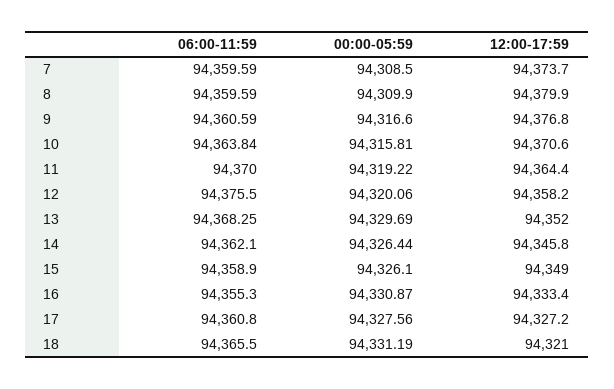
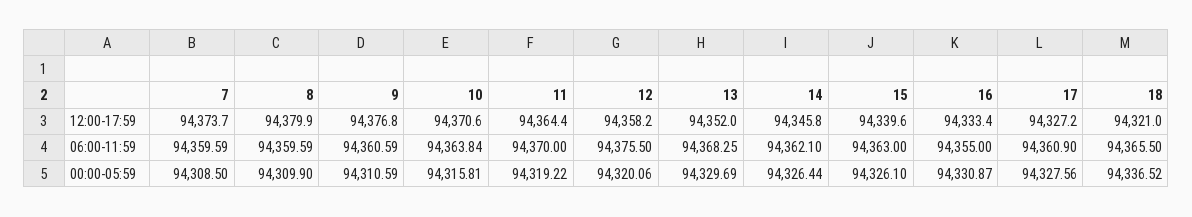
00:00-05:59, 9: 94316.6 -> 94310.59
06:00-11:59, 15: 94358.9 -> 94363
12:00-17:59, 15: 94349 -> 94339.6
06:00-11:59, 16: 94355.3 -> 94355
06:00-11:59, 17: 94360.8 -> 94360.9
00:00-05:59, 18: 94331.19 -> 94336.52

